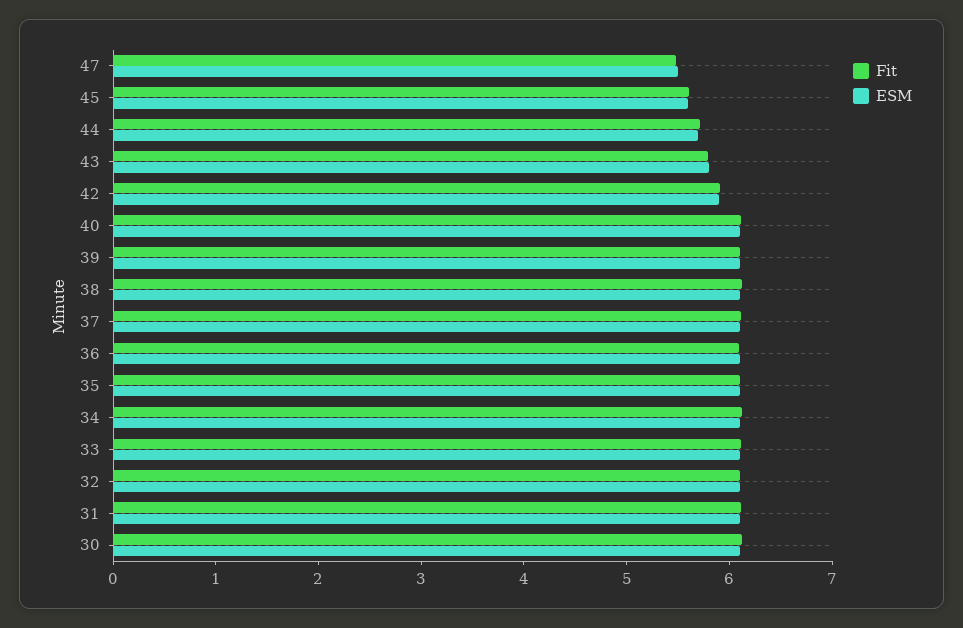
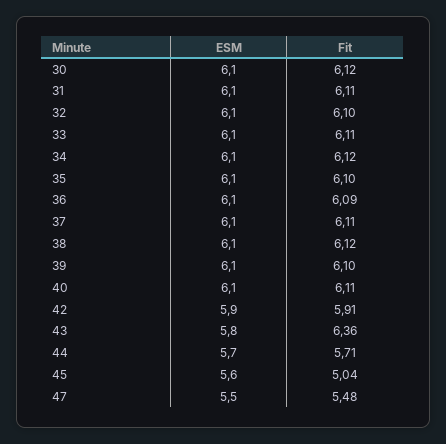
Fit, 45: 5.6 -> 5.04
Fit, 43: 5.8 -> 6.36

